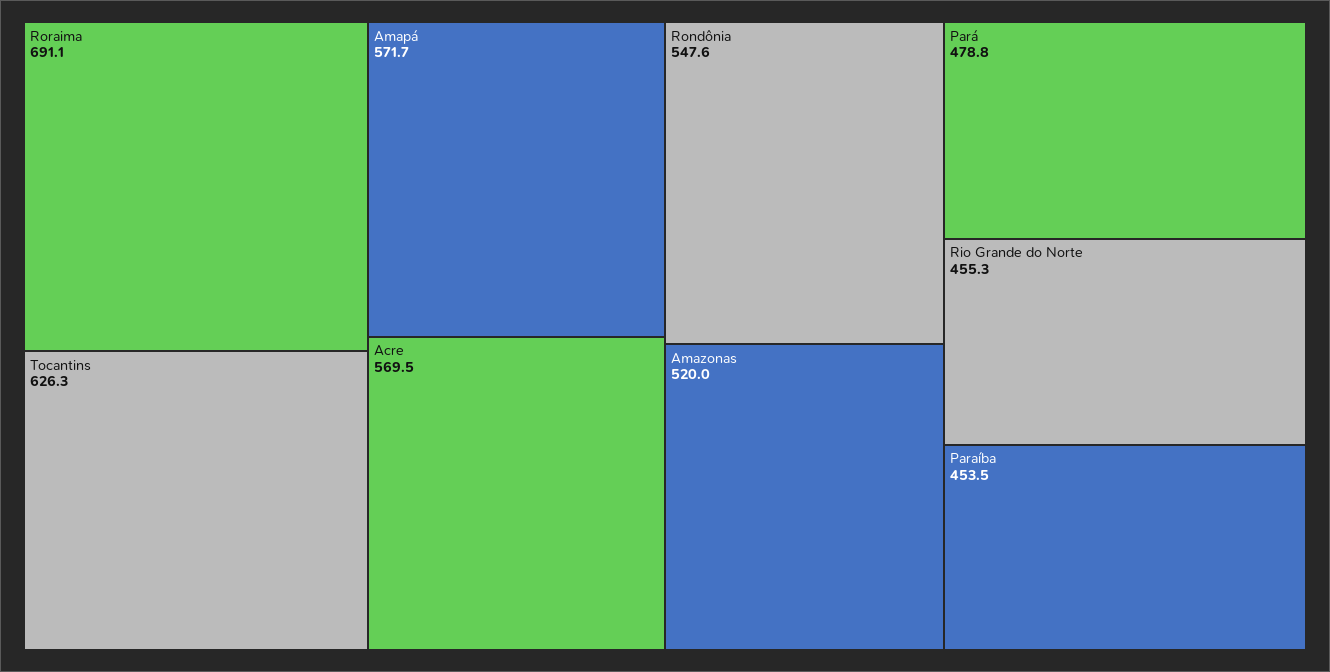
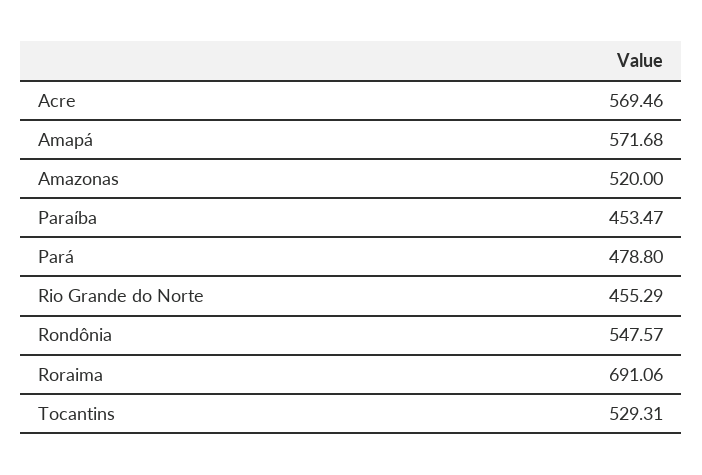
Tocantins: 626.3 -> 529.31

